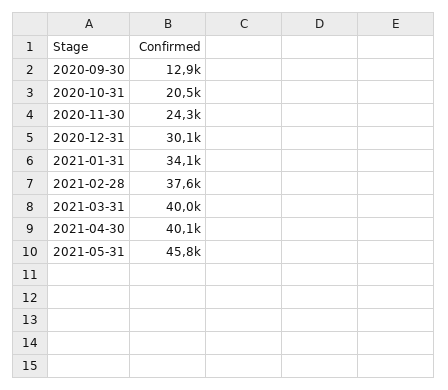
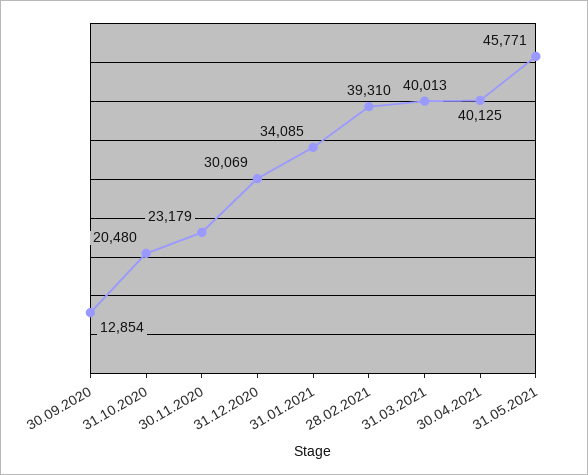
2020-11-30: 24300 -> 23179
2021-02-28: 37600 -> 39310

